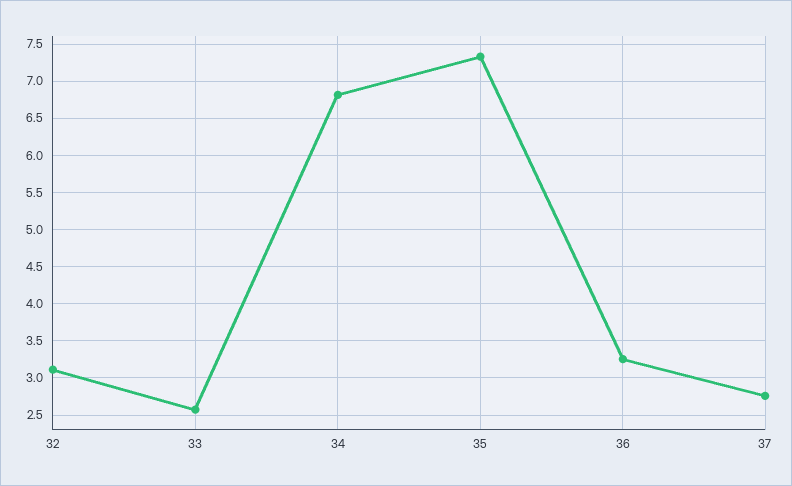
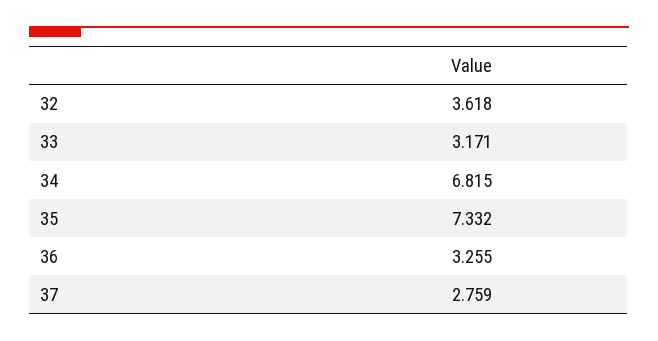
32: 3.1 -> 3.618
33: 2.6 -> 3.171

